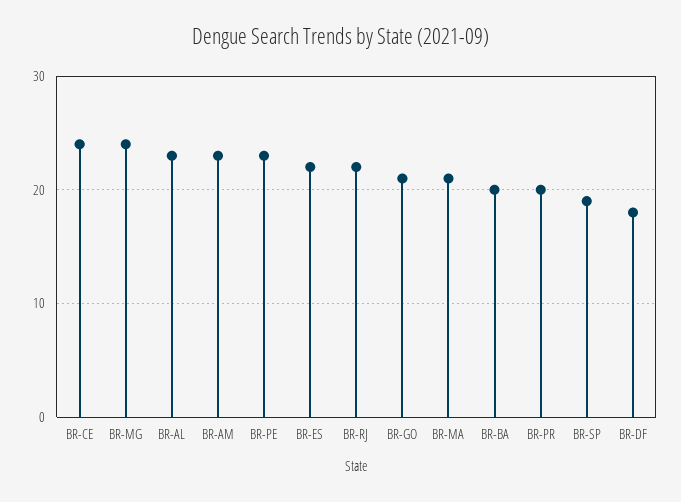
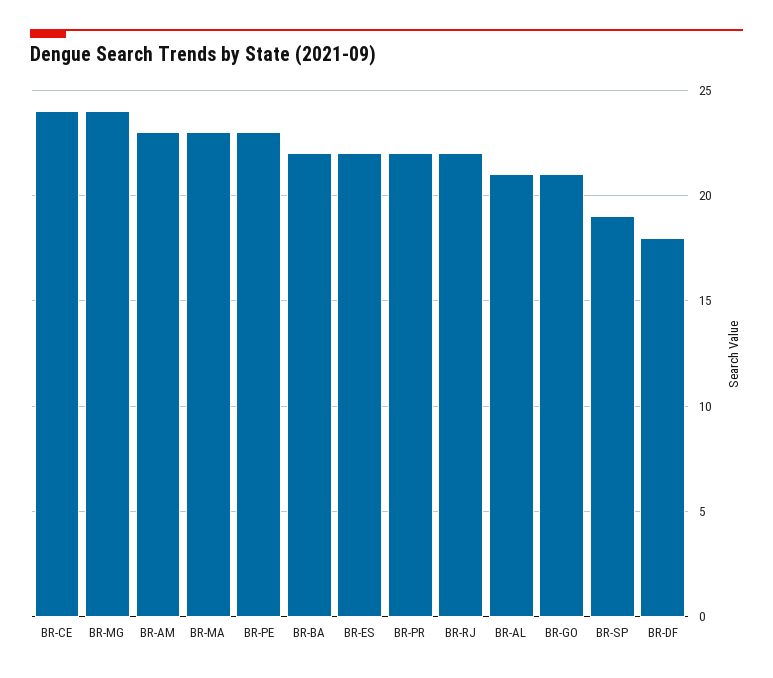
BR-AL: 23 -> 21
BR-MA: 21 -> 23
BR-BA: 20 -> 22
BR-PR: 20 -> 22

